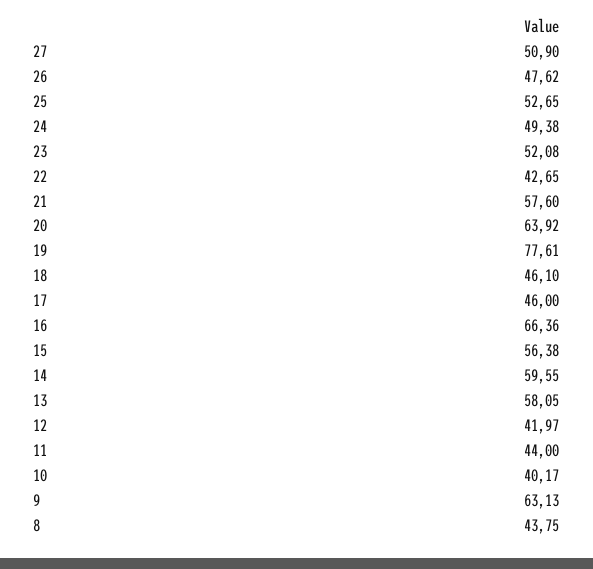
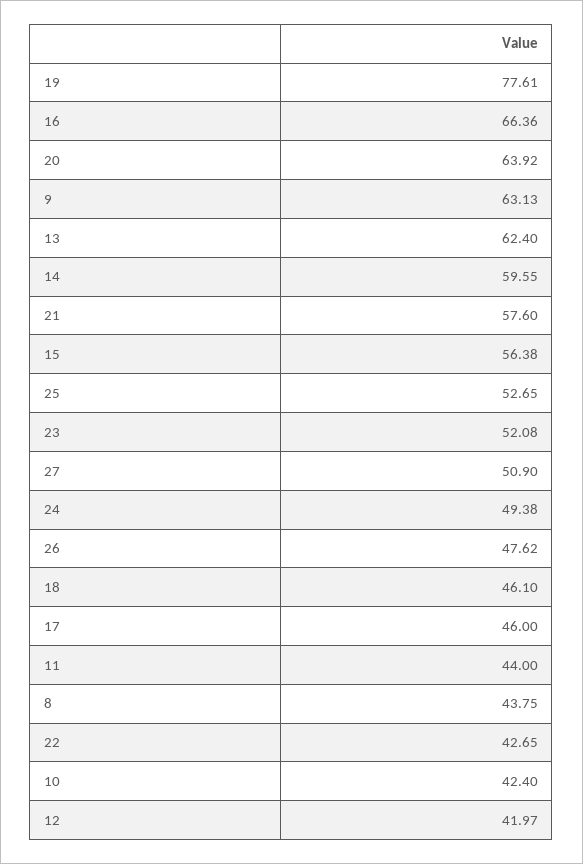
13: 58.05 -> 62.4
10: 40.17 -> 42.4

